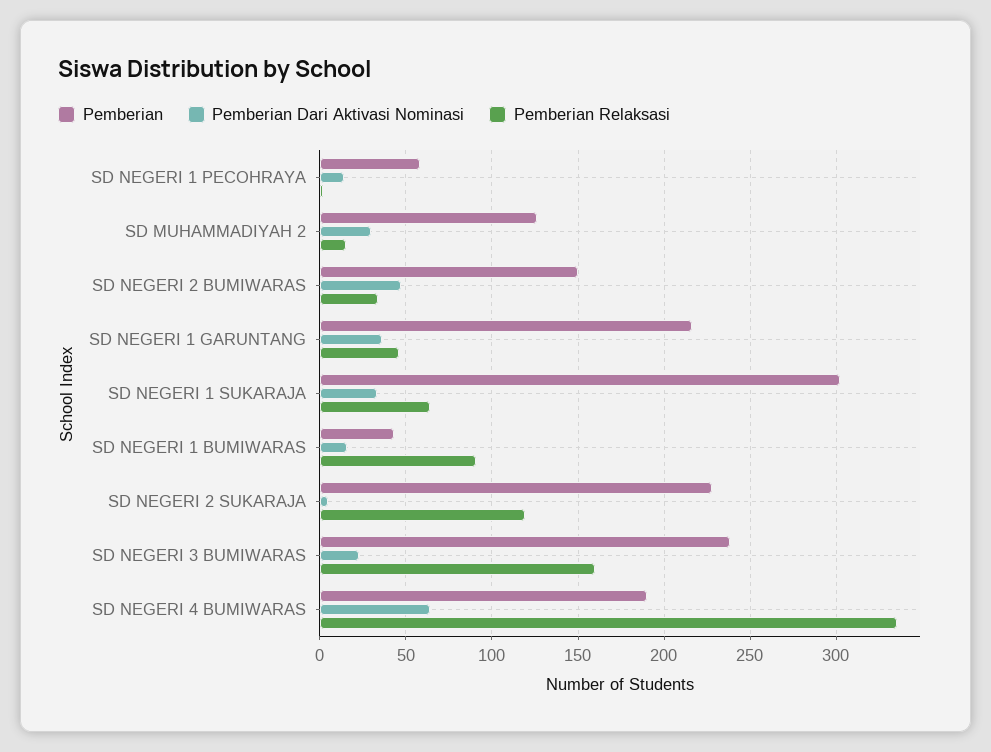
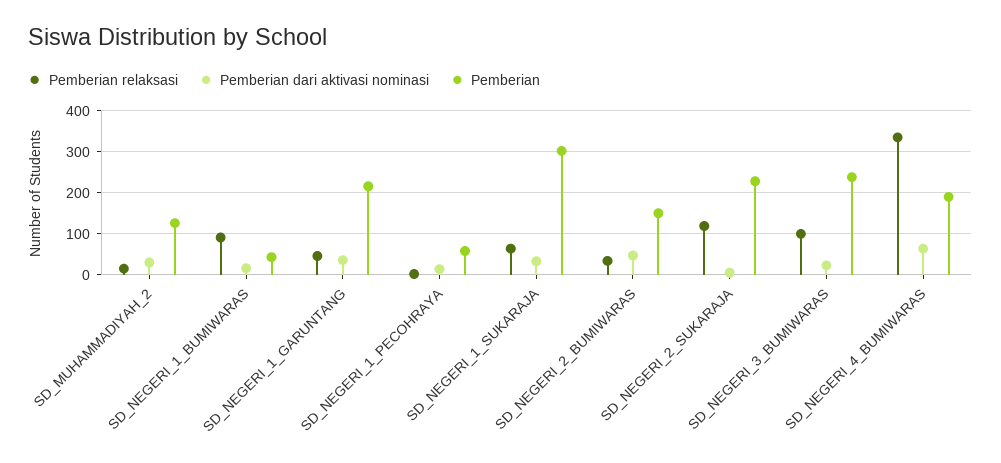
Pemberian Relaksasi, SD NEGERI 3 BUMIWARAS: 160 -> 100

